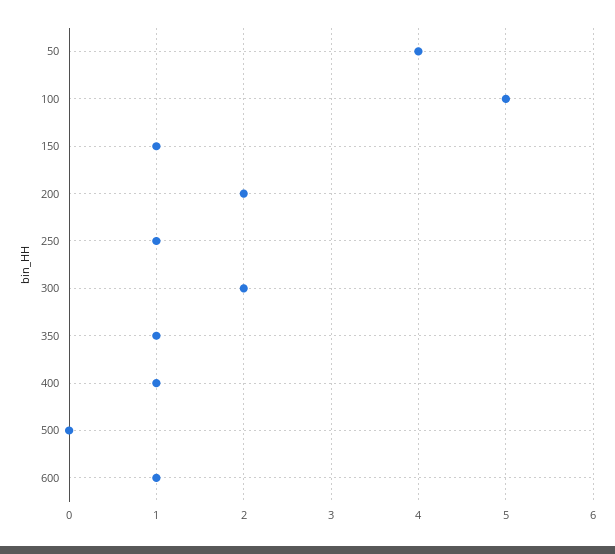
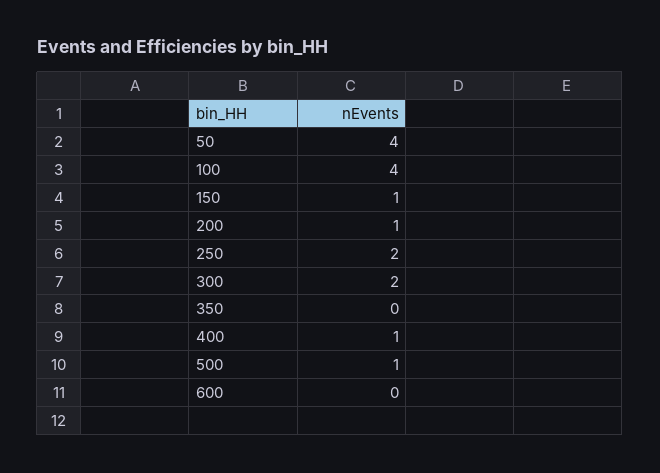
100: 5 -> 4
200: 2 -> 1
250: 1 -> 2
350: 1 -> 0
500: 0 -> 1
600: 1 -> 0

